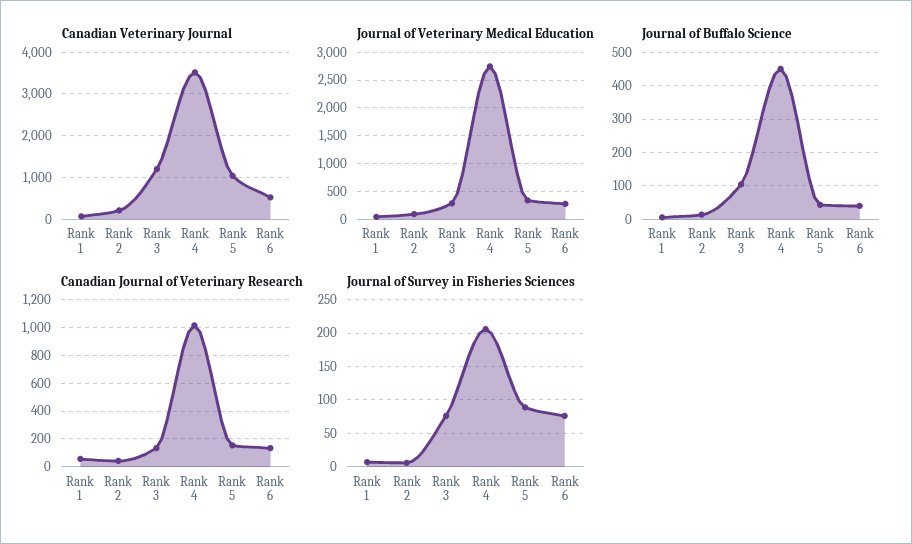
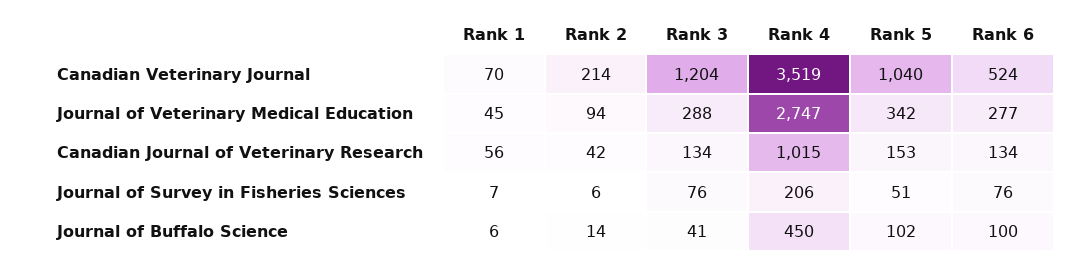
Journal of Buffalo Science, Rank 3: 100 -> 41
Journal of Buffalo Science, Rank 5: 40 -> 102
Journal of Buffalo Science, Rank 6: 40 -> 100
Journal of Survey in Fisheries Sciences, Rank 5: 90 -> 51

